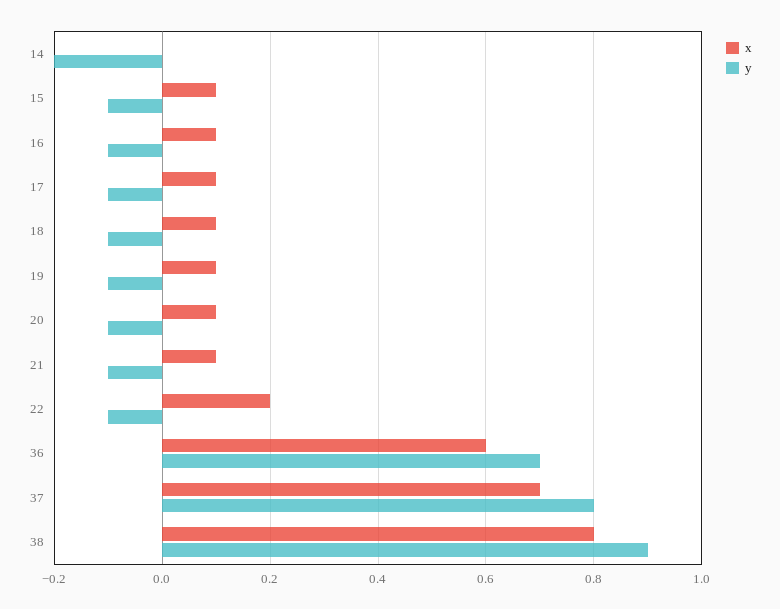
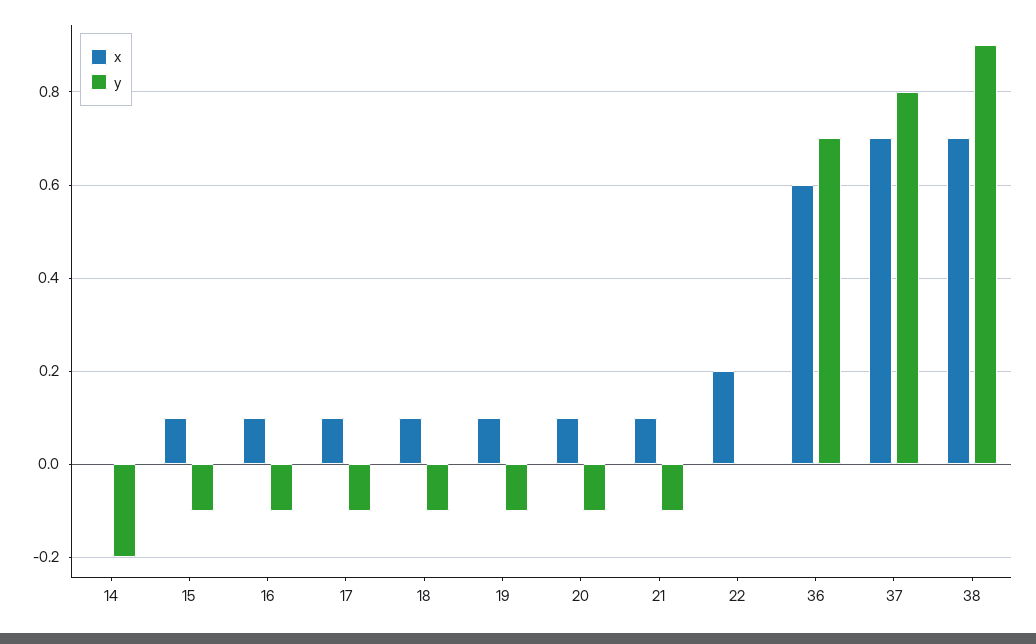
y, 22: -0.1 -> 0
x, 38: 0.8 -> 0.7

